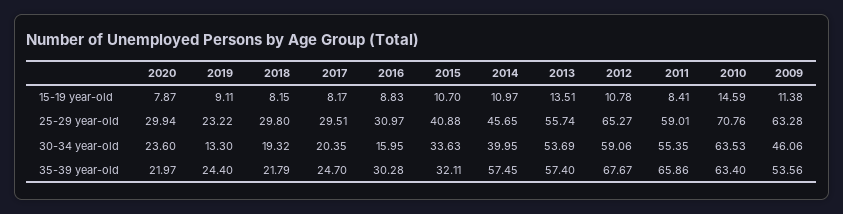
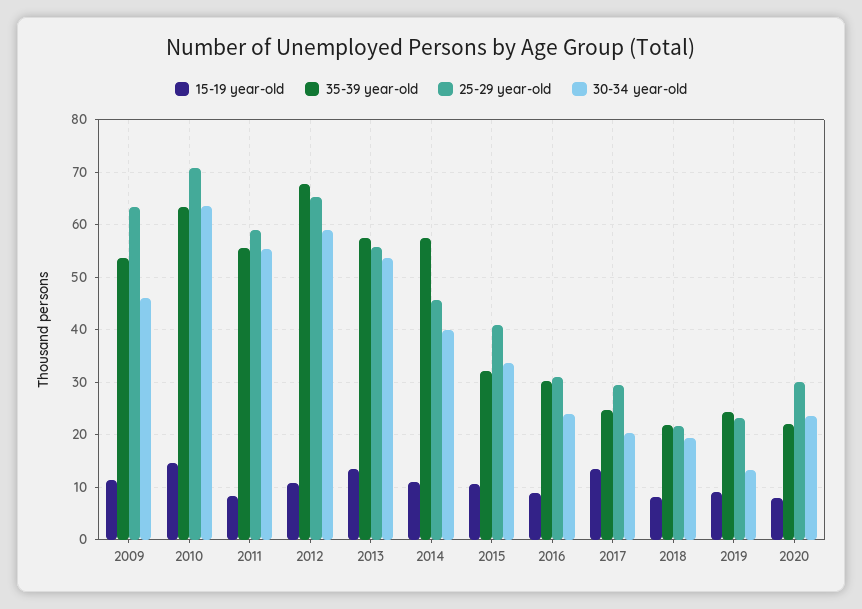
15-19 year-old, 2017: 8.17 -> 14
25-29 year-old, 2018: 29.8 -> 22
30-34 year-old, 2016: 15.95 -> 24
35-39 year-old, 2011: 65.86 -> 56

